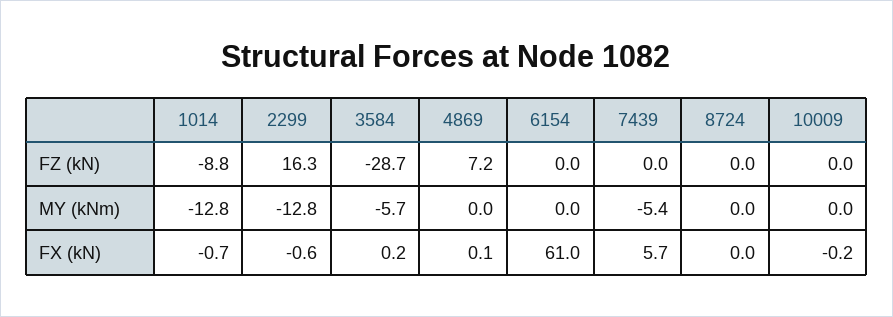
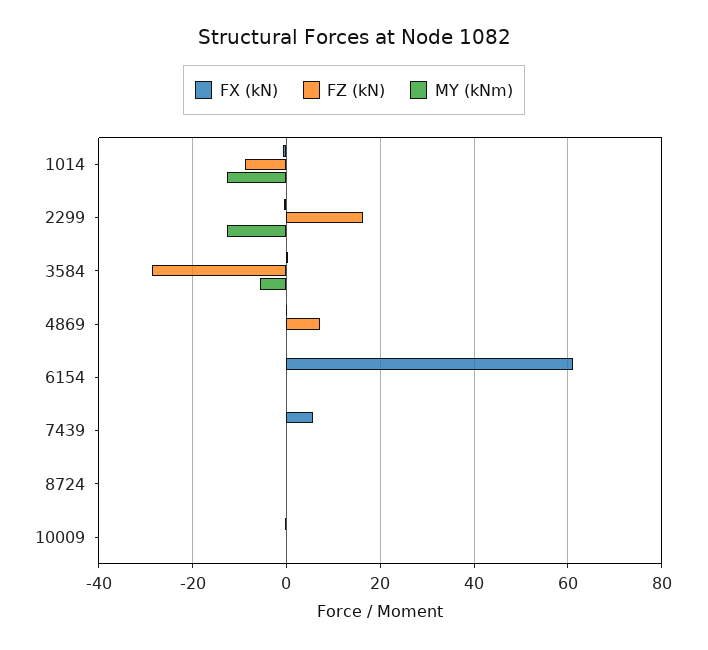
MY (kNm), 7439: -5.4 -> 0

